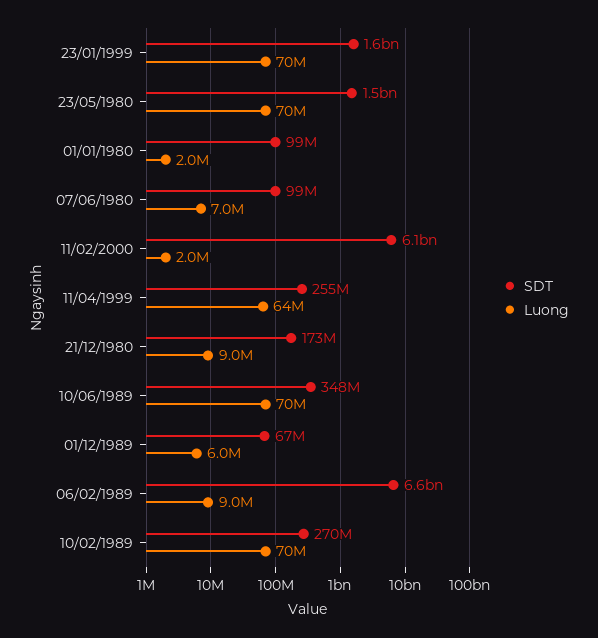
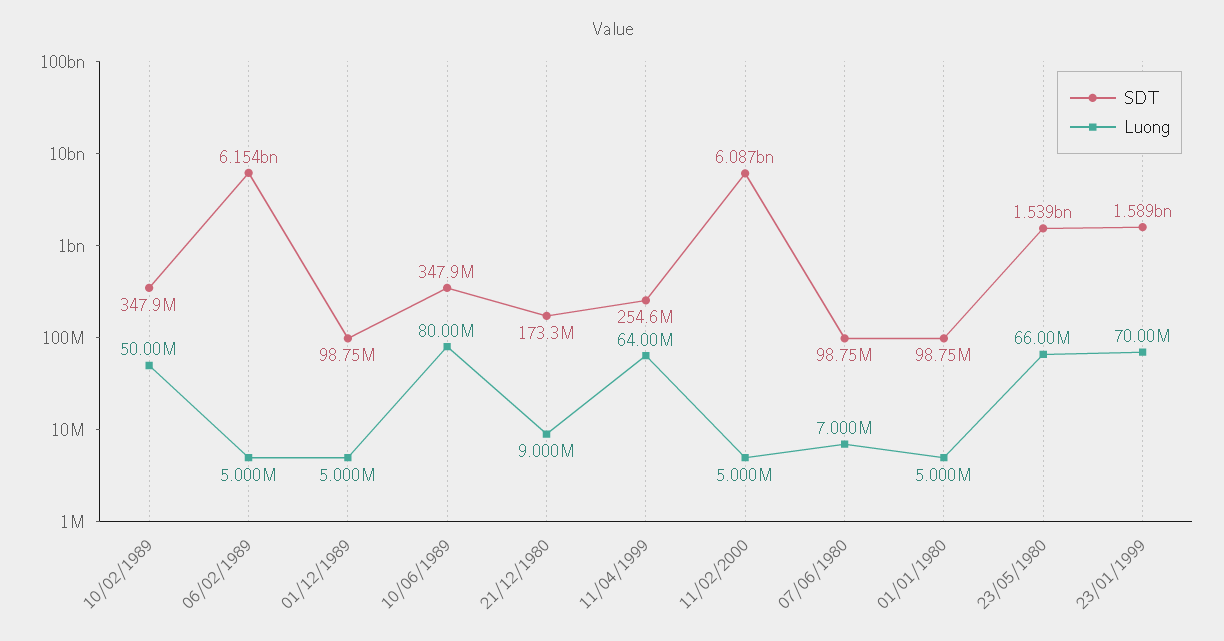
Luong, 23/05/1980: 70000000 -> 66000000
Luong, 01/01/1980: 2000000 -> 5000000
Luong, 11/02/2000: 2000000 -> 5000000
Luong, 10/06/1989: 70000000 -> 80000000
SDT, 01/12/1989: 67000000 -> 98750000
Luong, 01/12/1989: 6000000 -> 5000000
SDT, 06/02/1989: 6600000000 -> 6154000000
Luong, 06/02/1989: 9000000 -> 5000000
SDT, 10/02/1989: 270000000 -> 347900000
Luong, 10/02/1989: 70000000 -> 50000000

